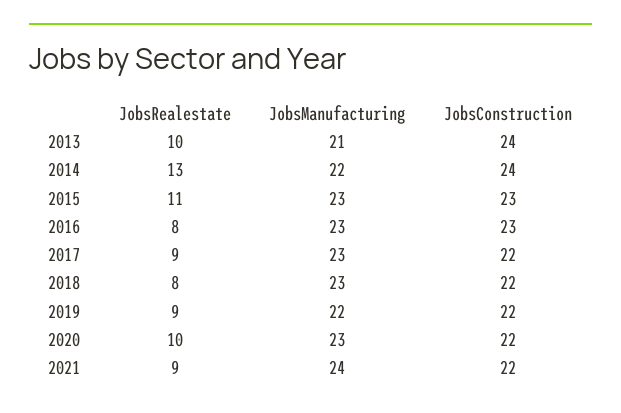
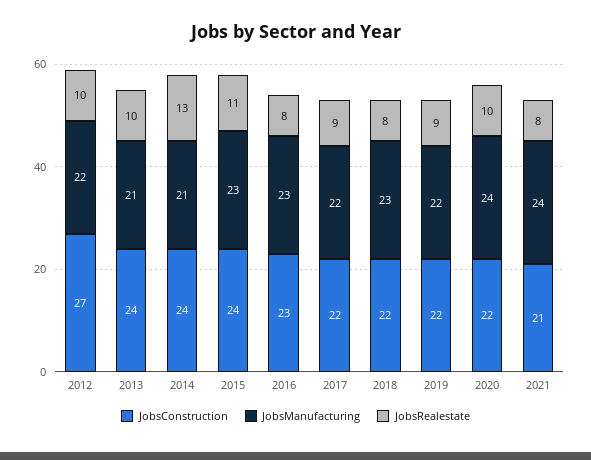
JobsManufacturing, 2014: 22 -> 21
JobsConstruction, 2015: 23 -> 24
JobsManufacturing, 2017: 23 -> 22
JobsManufacturing, 2020: 23 -> 24
JobsRealestate, 2021: 9 -> 8
JobsConstruction, 2021: 22 -> 21
JobsConstruction, 2012: none -> 27
JobsManufacturing, 2012: none -> 22
JobsRealestate, 2012: none -> 10

